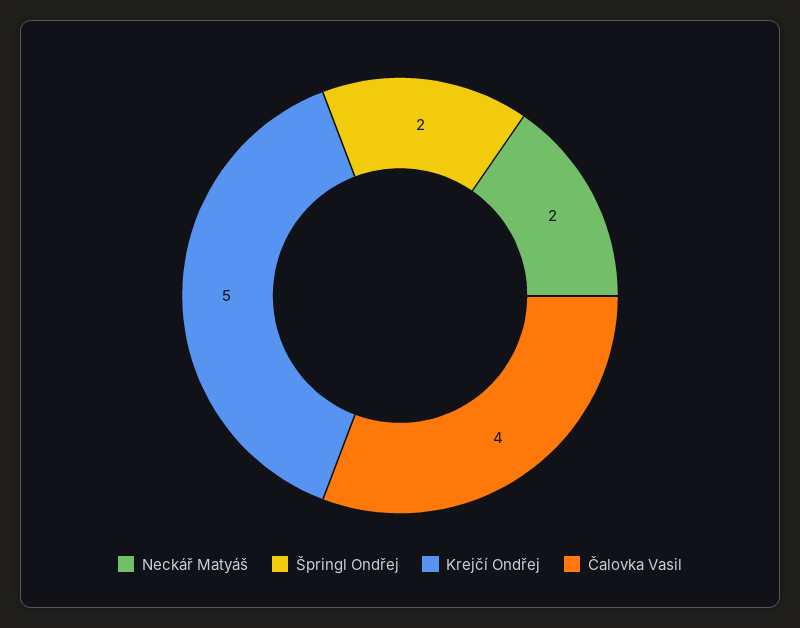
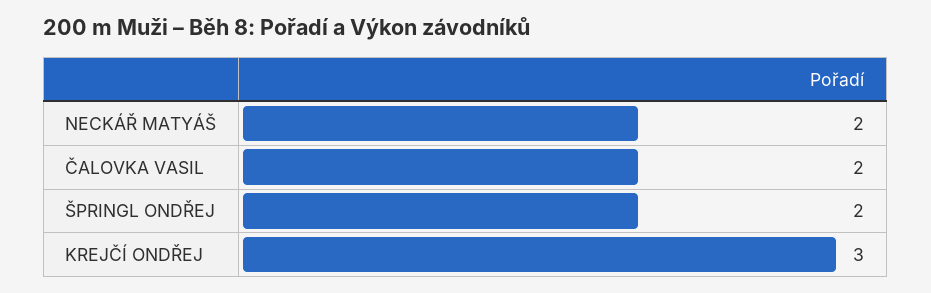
Krejčí Ondřej: 5 -> 3
Čalovka Vasil: 4 -> 2

